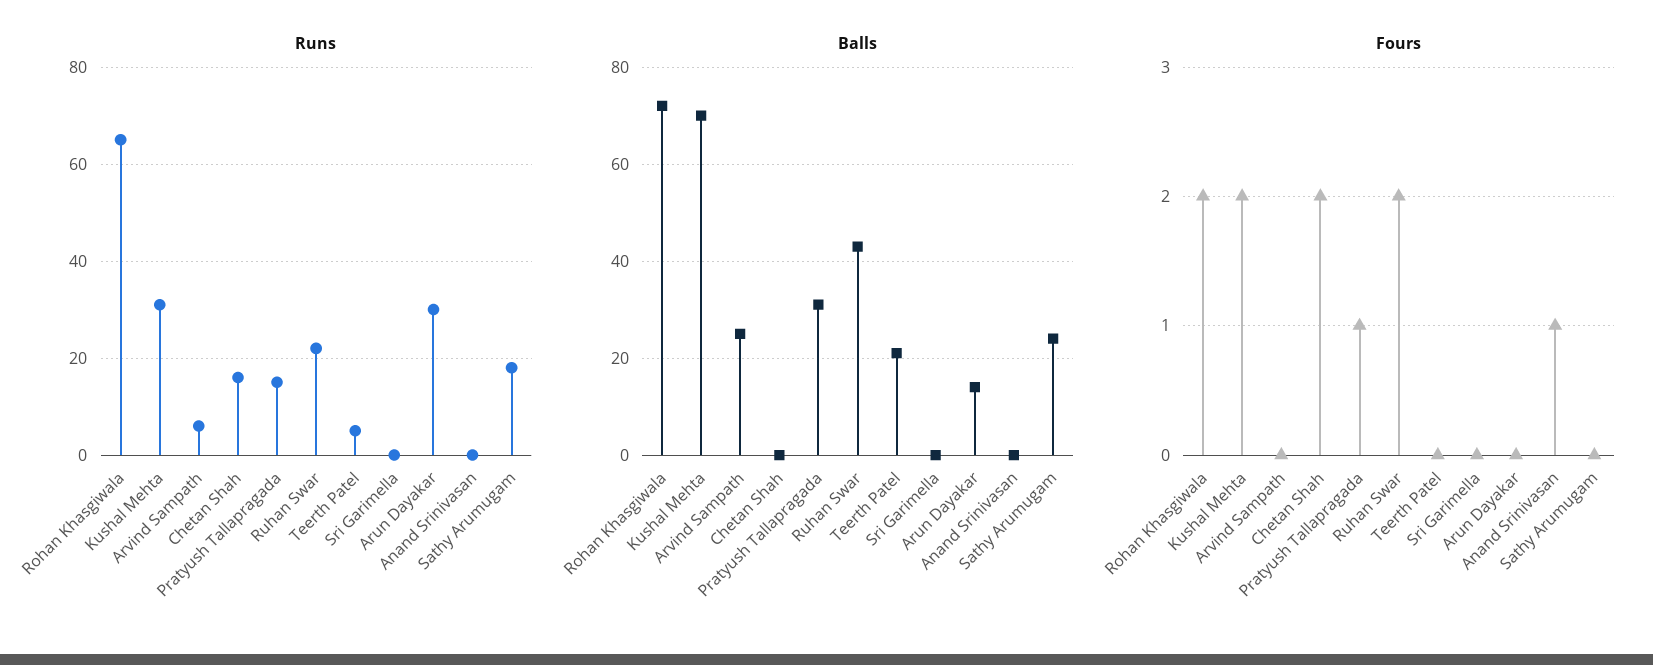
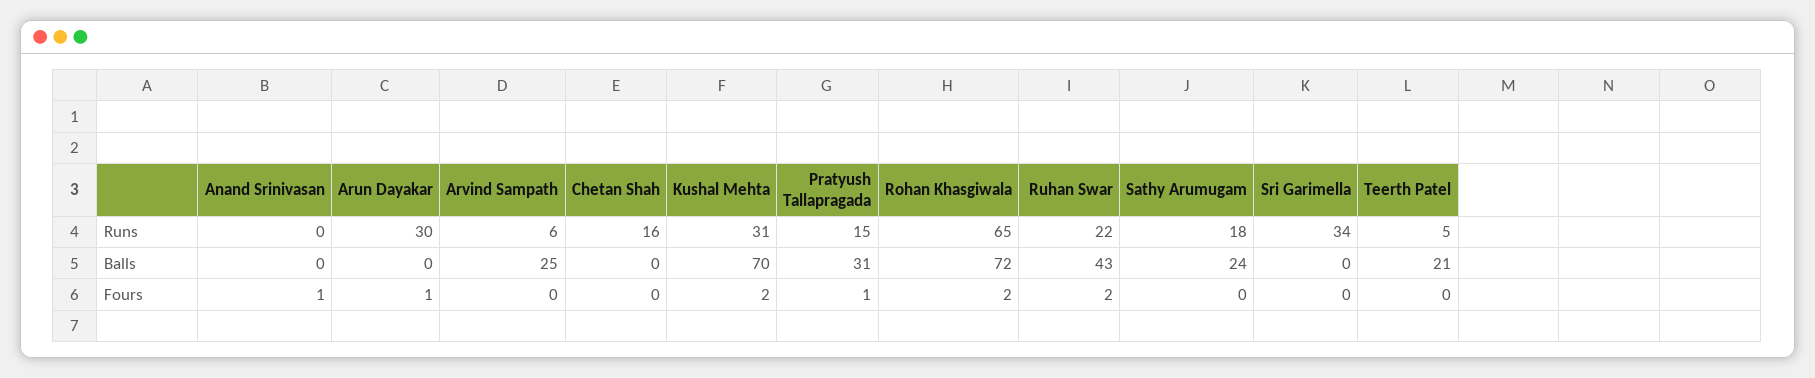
Runs, Sri Garimella: 0 -> 34
Balls, Arun Dayakar: 15 -> 0
Fours, Chetan Shah: 2 -> 0
Fours, Arun Dayakar: 0 -> 1

